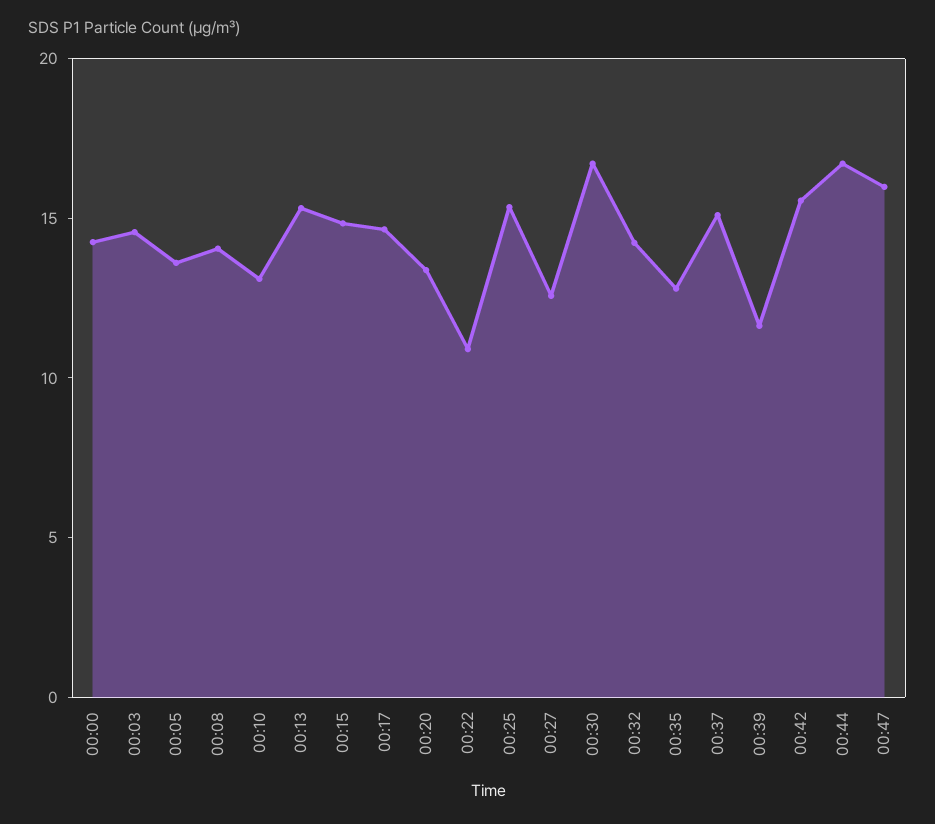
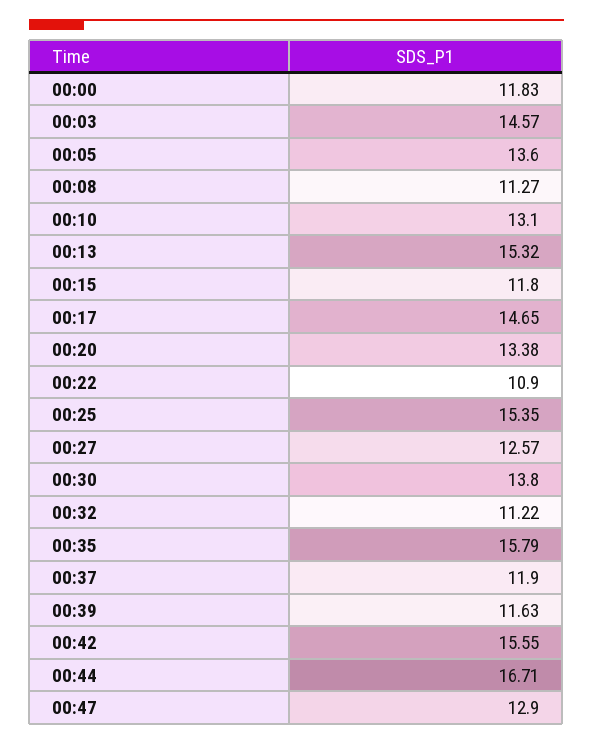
00:00: 14 -> 11.83
00:08: 14 -> 11.27
00:15: 15 -> 11.8
00:30: 17 -> 13.8
00:32: 14 -> 11.22
00:35: 13 -> 15.79
00:37: 15 -> 11.9
00:47: 16 -> 12.9

